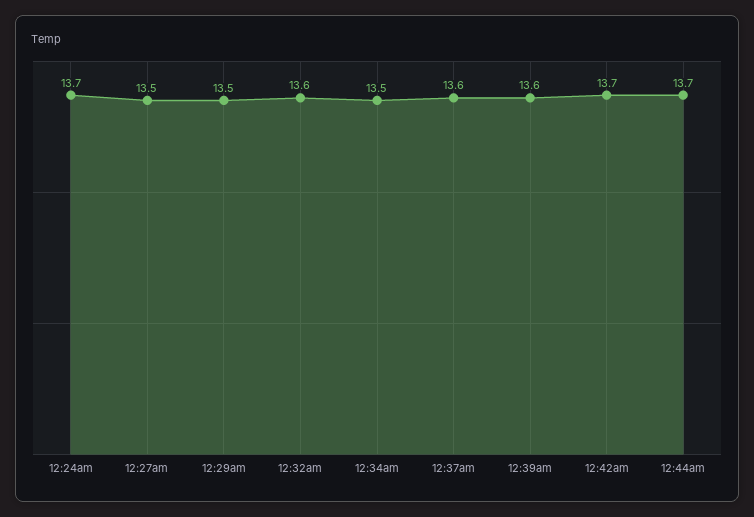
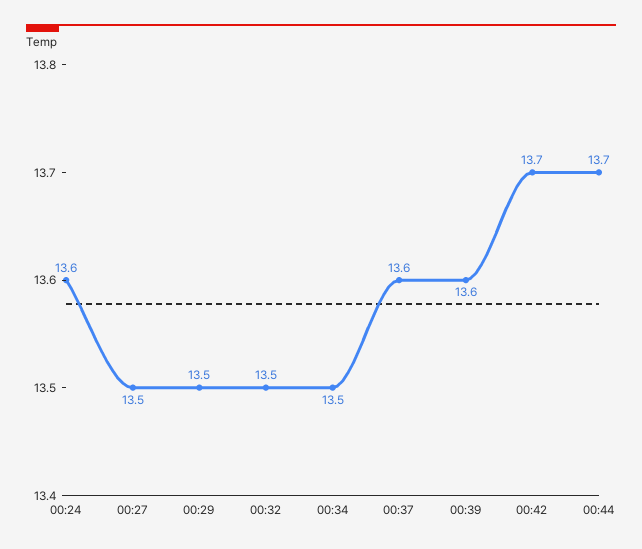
12:24am: 13.7 -> 13.6
12:32am: 13.6 -> 13.5

